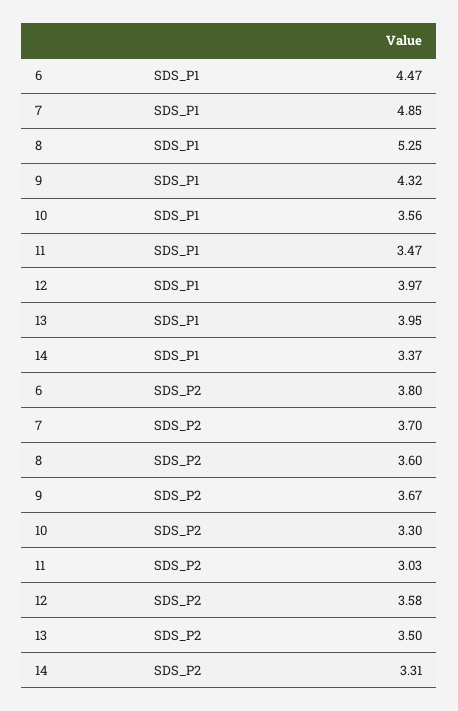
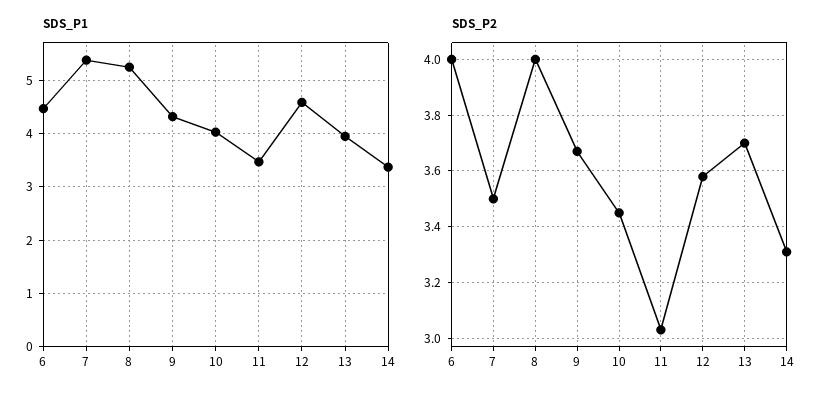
SDS_P1, 7: 4.85 -> 5.4
SDS_P1, 10: 3.56 -> 4
SDS_P1, 12: 3.97 -> 4.6
SDS_P2, 6: 3.8 -> 4
SDS_P2, 7: 3.7 -> 3.5
SDS_P2, 8: 3.6 -> 4
SDS_P2, 10: 3.3 -> 3.45
SDS_P2, 13: 3.5 -> 3.7

